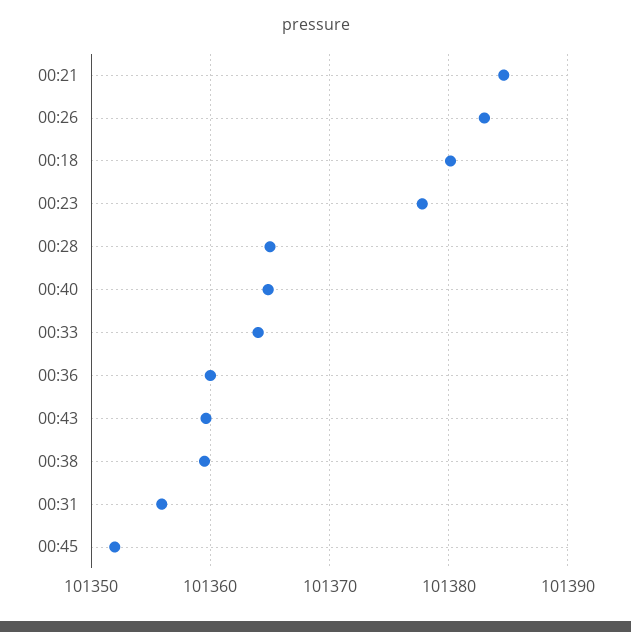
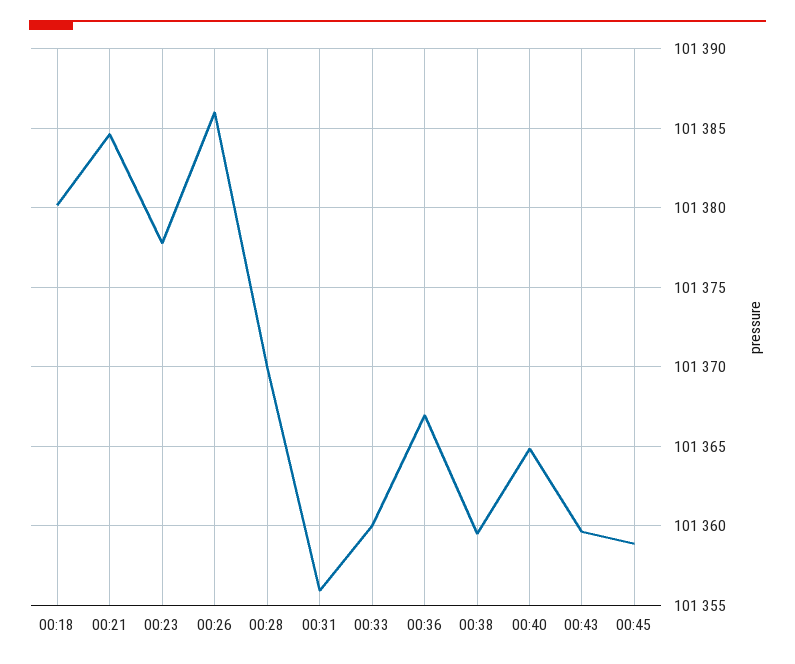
00:26: 101383 -> 101386
00:28: 101365 -> 101370
00:33: 101364 -> 101360
00:36: 101360 -> 101367
00:45: 101352 -> 101359

